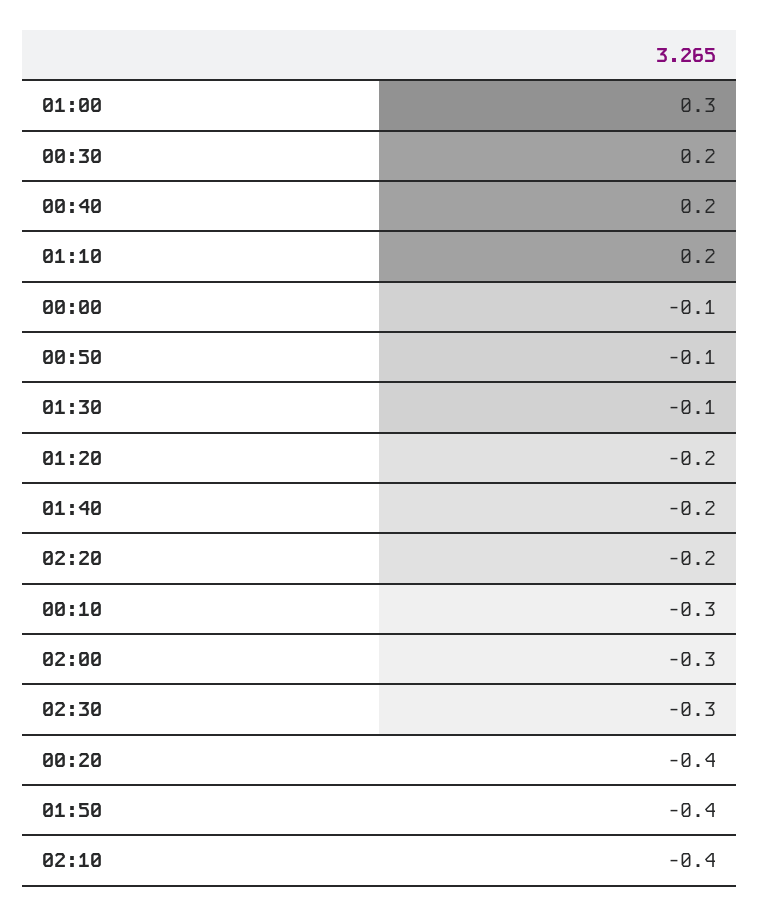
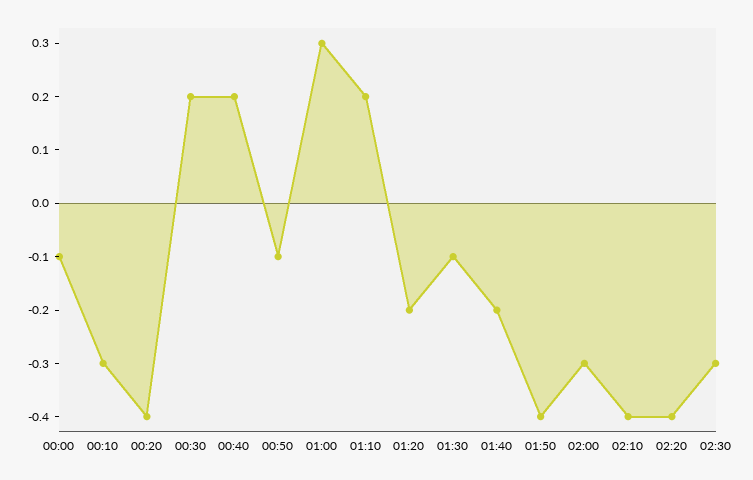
02:20: -0.2 -> -0.4

